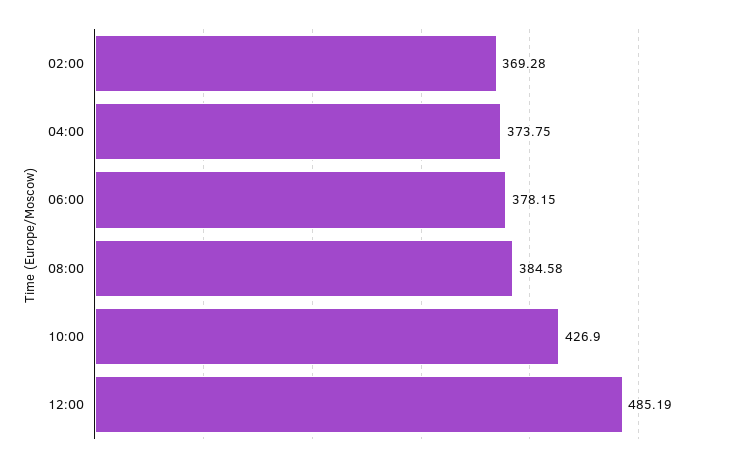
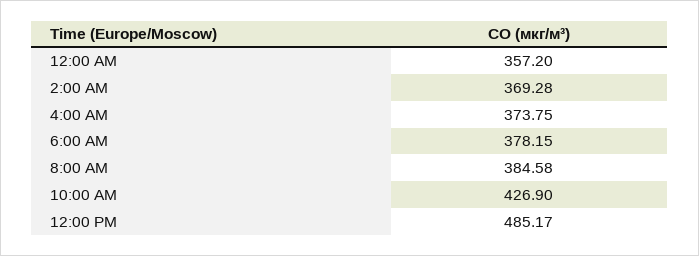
12:00: 485.19 -> 485.17
12:00 AM: none -> 357.2

